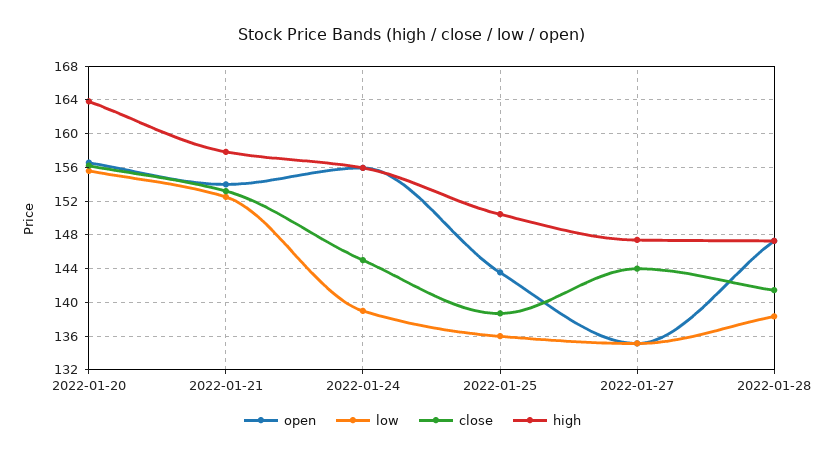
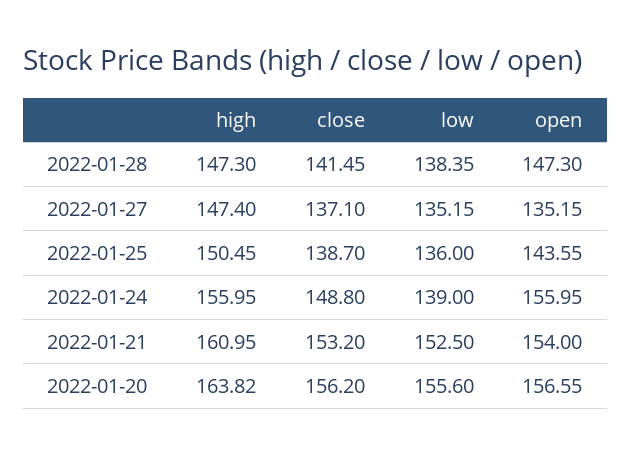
high, 2022-01-21: 158 -> 160.95
close, 2022-01-24: 145 -> 148.8
close, 2022-01-27: 144 -> 137.1

